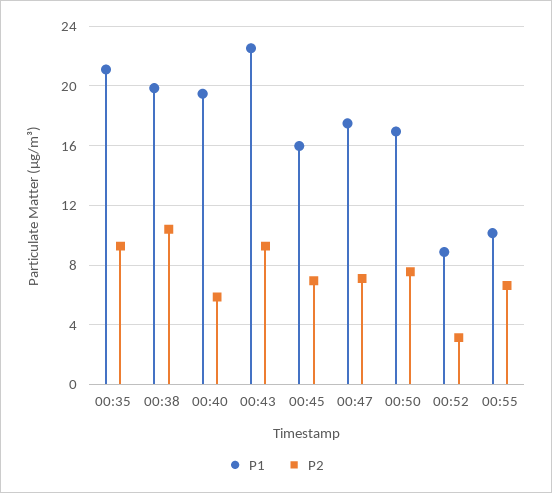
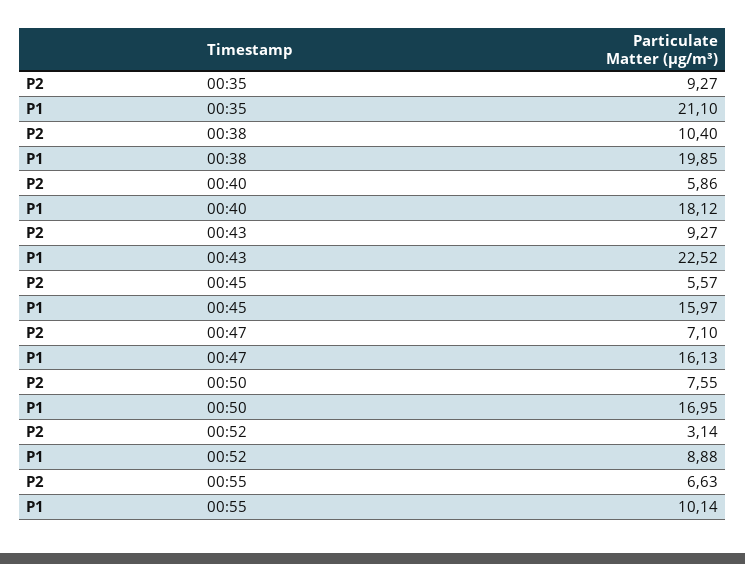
P1, 00:40: 19.5 -> 18.12
P2, 00:45: 7 -> 5.57
P1, 00:47: 17.5 -> 16.13

